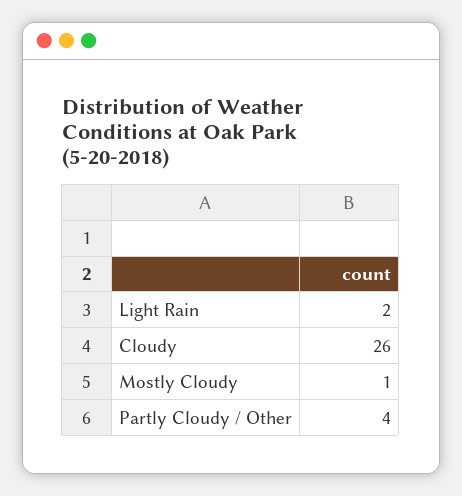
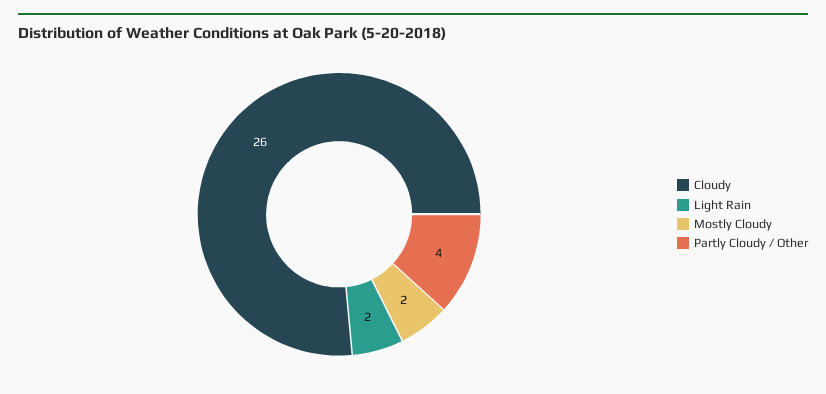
Mostly Cloudy: 1 -> 2

